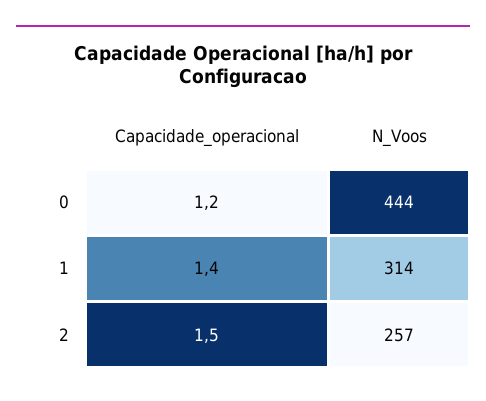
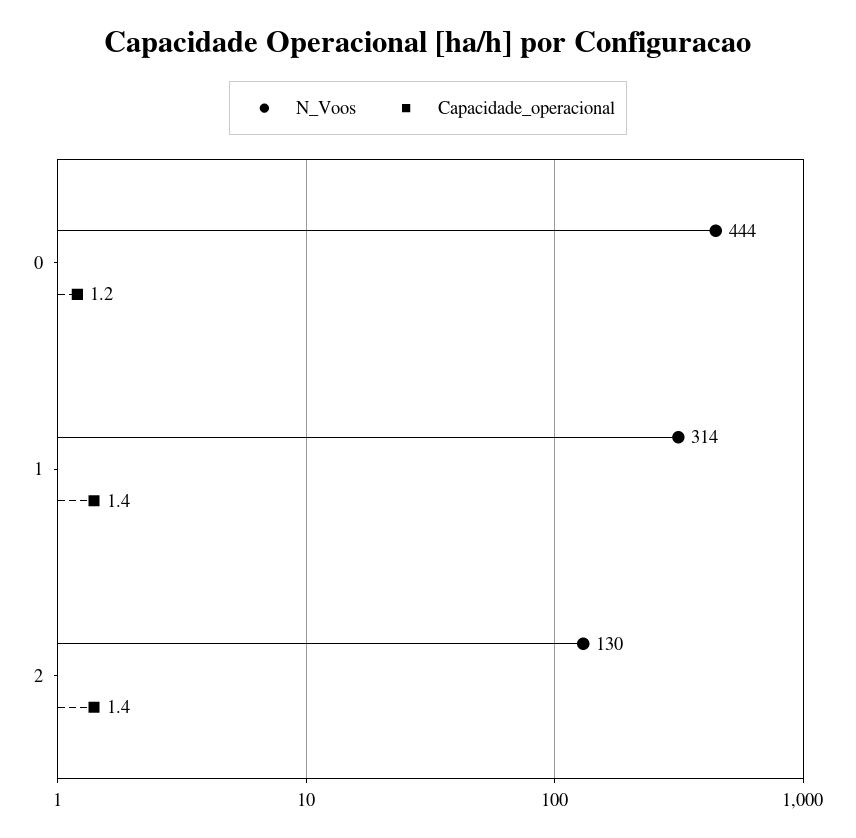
Capacidade_operacional, 2: 1.5 -> 1.4
N_Voos, 2: 257 -> 130

